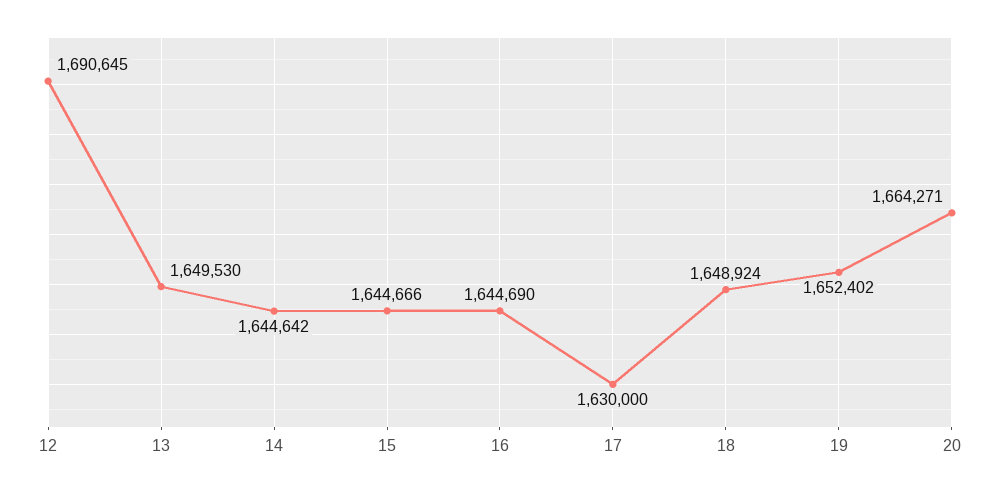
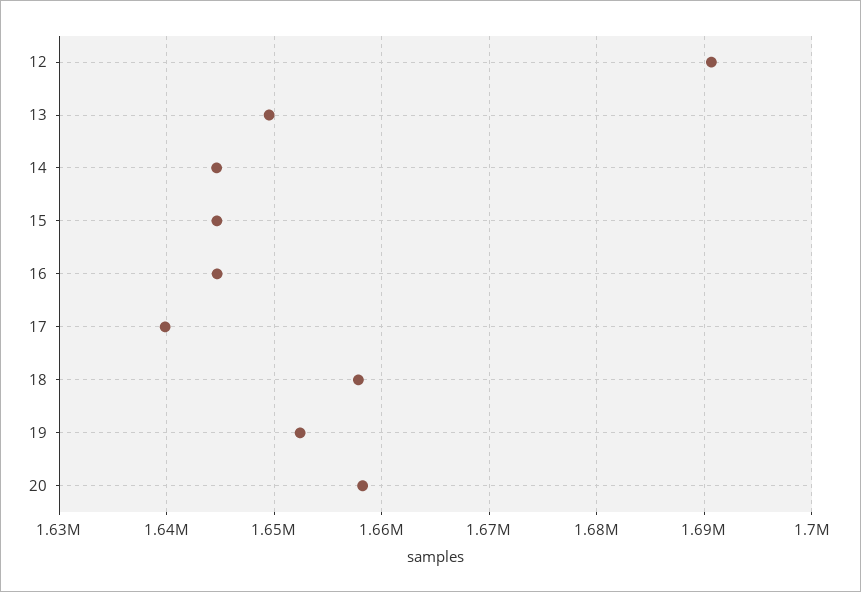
17: 1630000 -> 1640000
18: 1648924 -> 1658000
20: 1664271 -> 1658000

